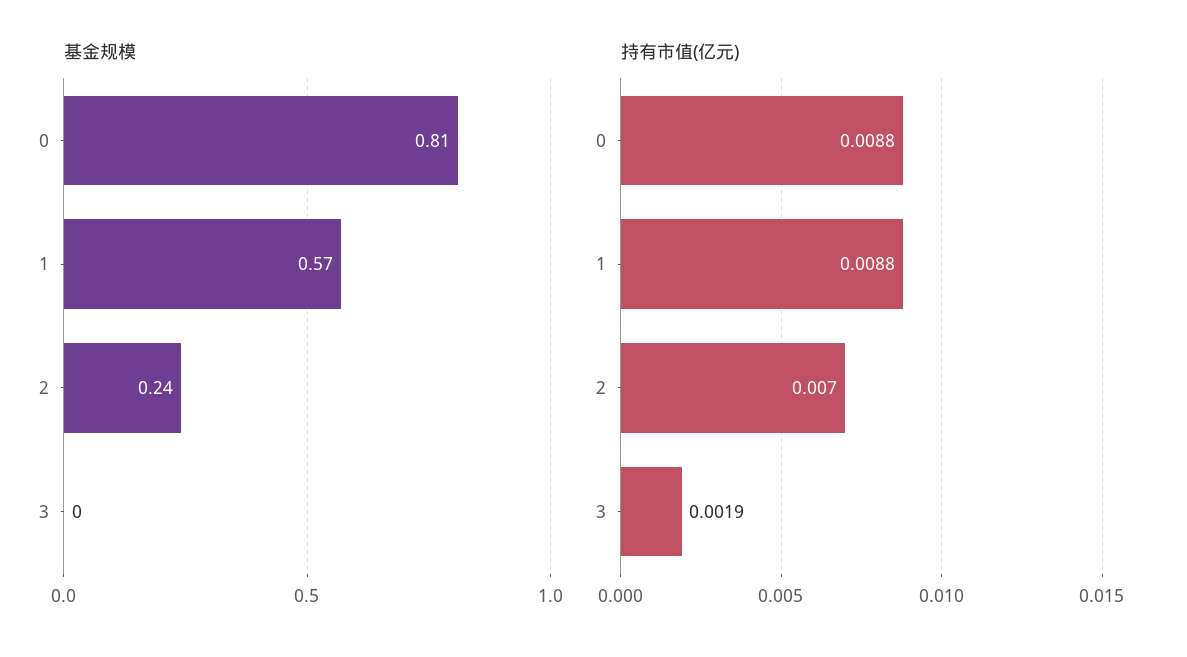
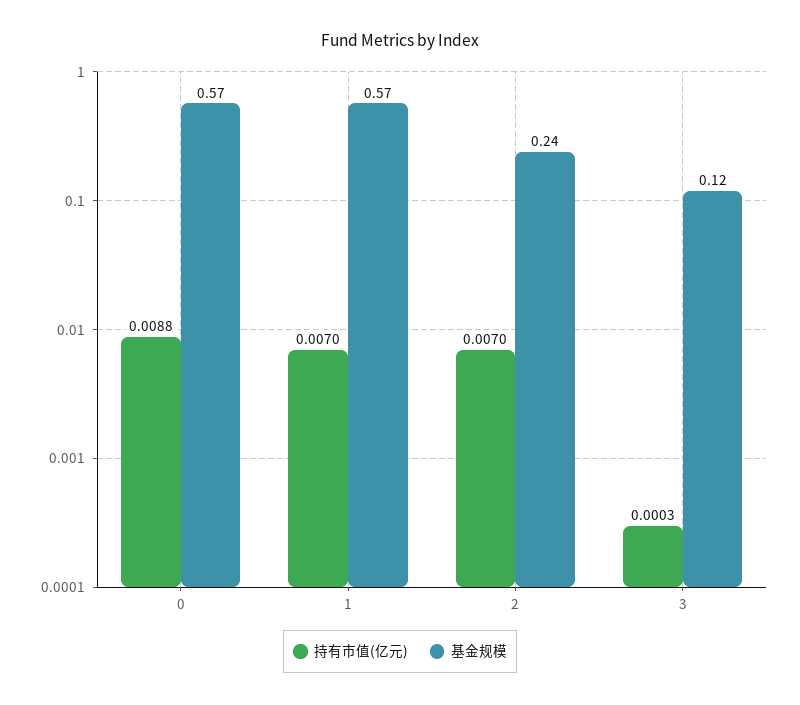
基金规模, 0: 0.81 -> 0.57
基金规模, 3: 0 -> 0.12
持有市值(亿元), 1: 0.0088 -> 0.007
持有市值(亿元), 3: 0.0019 -> 0.0003

